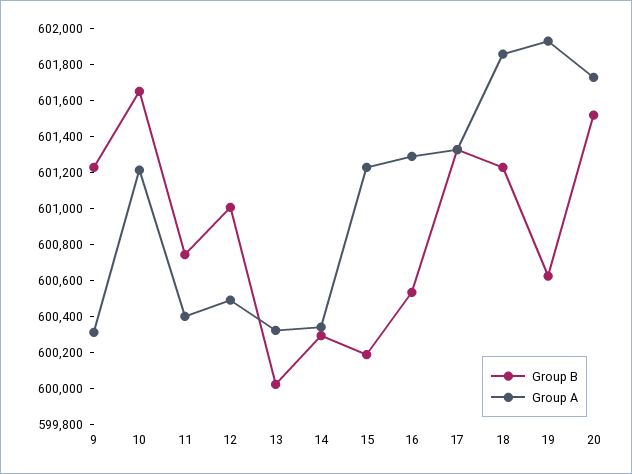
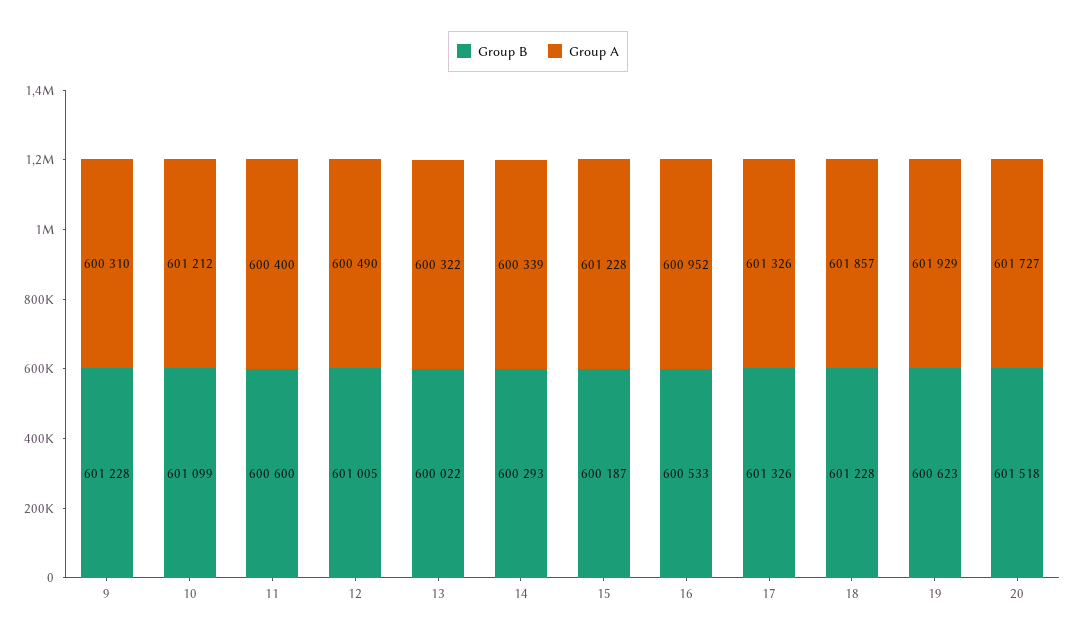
Group B, 10: 601650 -> 601099
Group B, 11: 600750 -> 600600
Group A, 16: 601300 -> 600952

